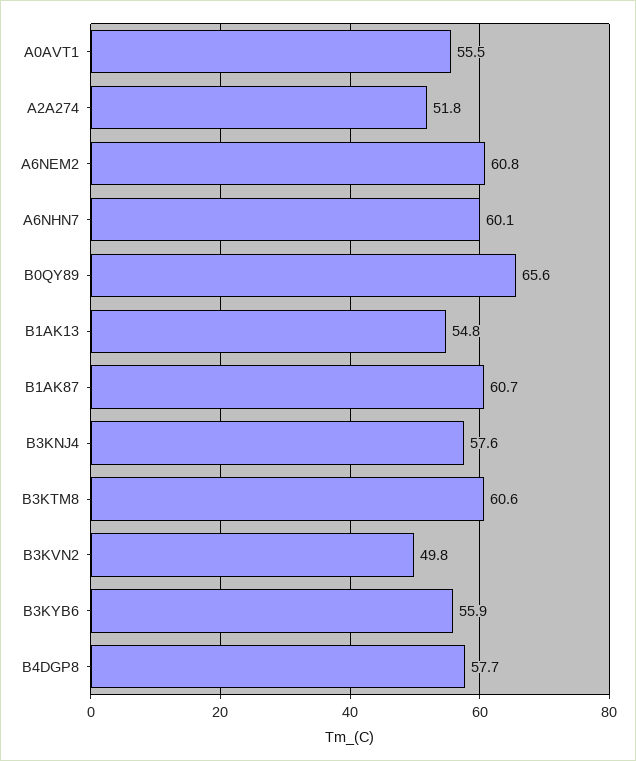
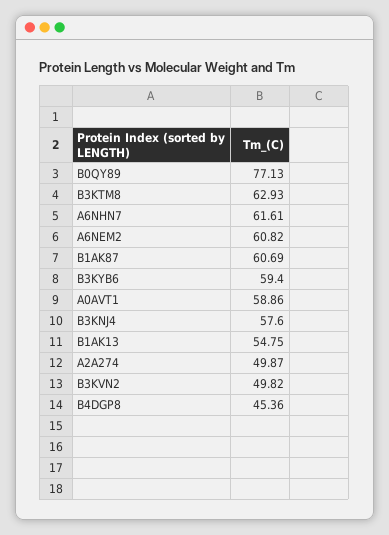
A0AVT1: 55.5 -> 58.86
A2A274: 51.8 -> 49.87
A6NHN7: 60.1 -> 61.61
B0QY89: 65.6 -> 77.13
B3KTM8: 60.6 -> 62.93
B3KYB6: 55.9 -> 59.4
B4DGP8: 57.7 -> 45.36

